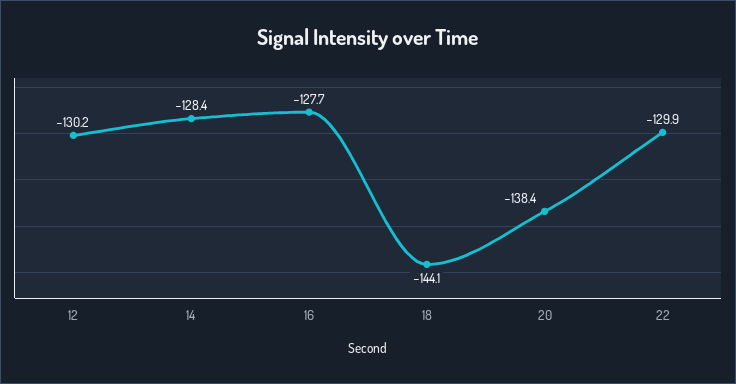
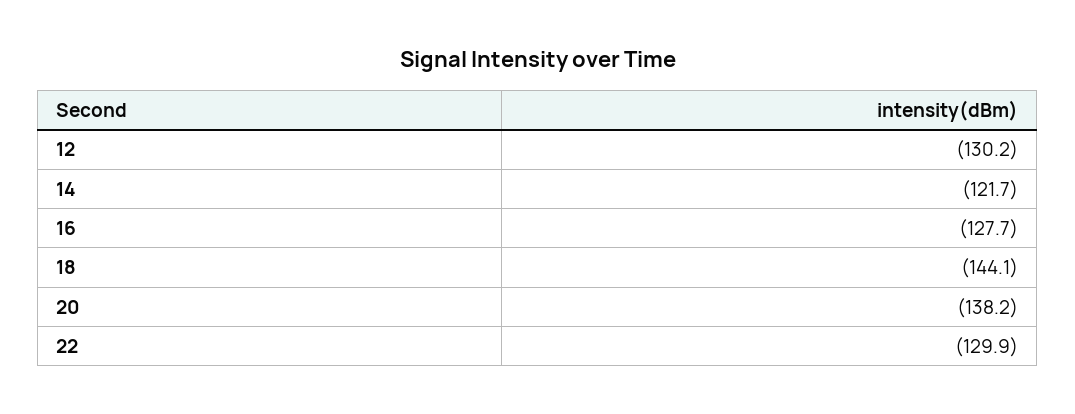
14: -128.4 -> -121.7
20: -138.4 -> -138.2

